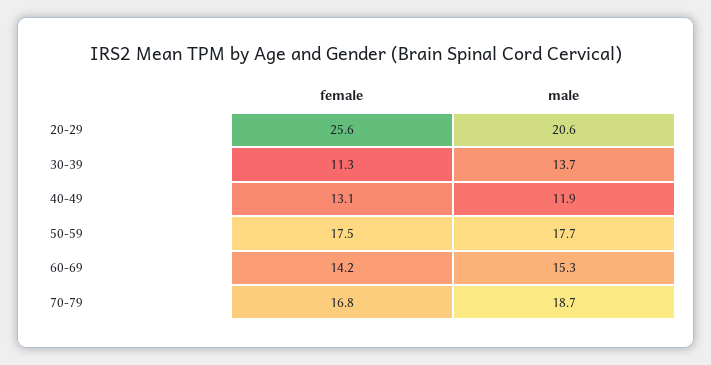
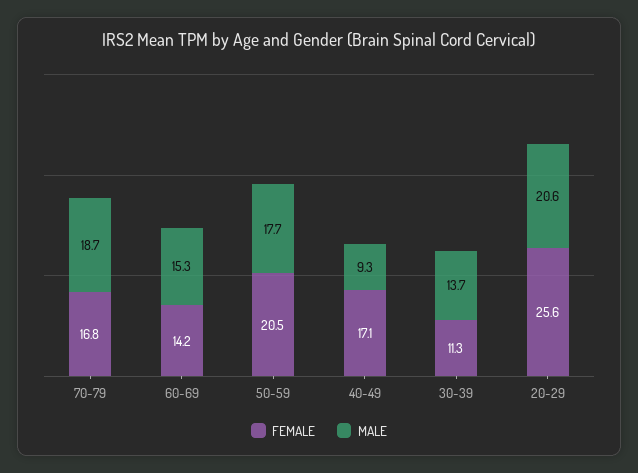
female, 40-49: 13.1 -> 17.1
male, 40-49: 11.9 -> 9.3
female, 50-59: 17.5 -> 20.5

